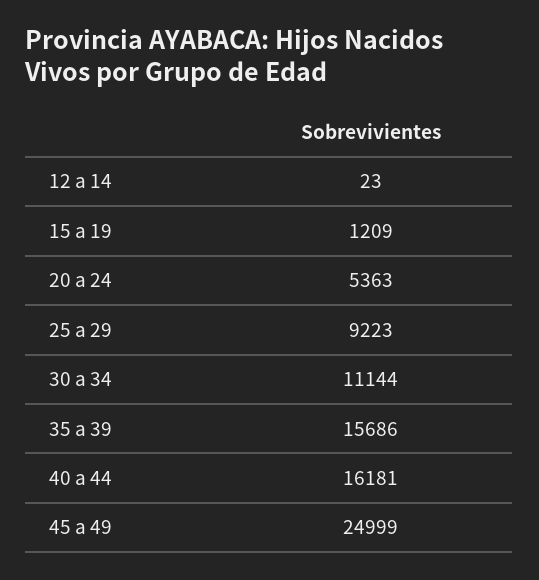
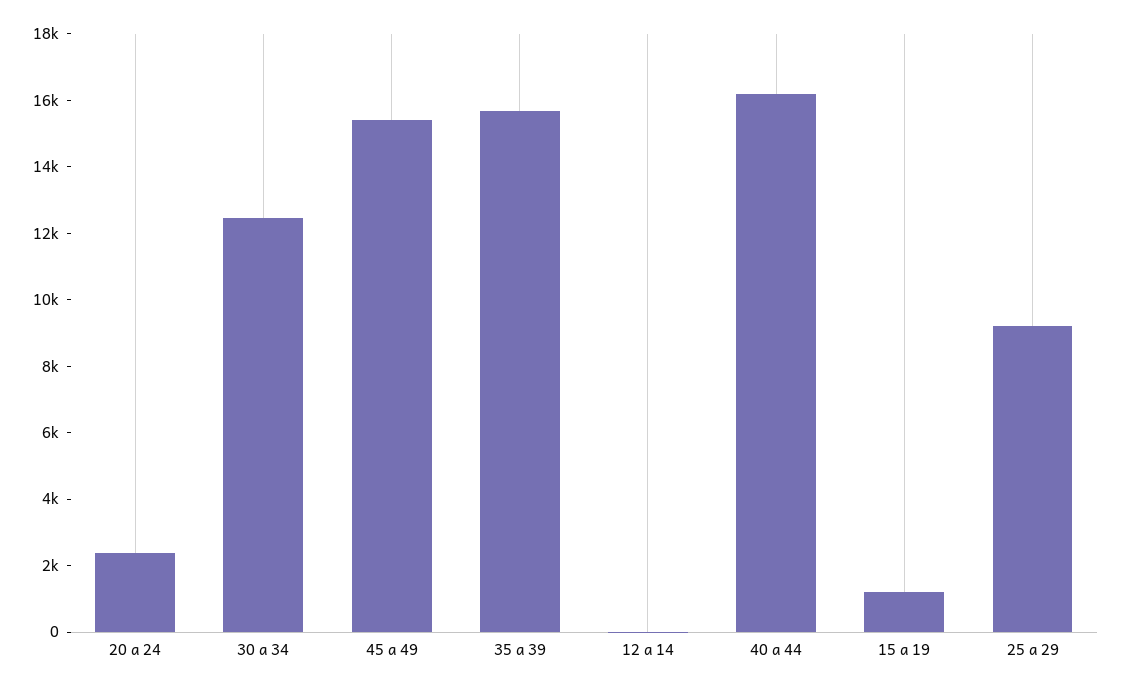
20 a 24: 5363 -> 2500
30 a 34: 11144 -> 12500
45 a 49: 24999 -> 15500

